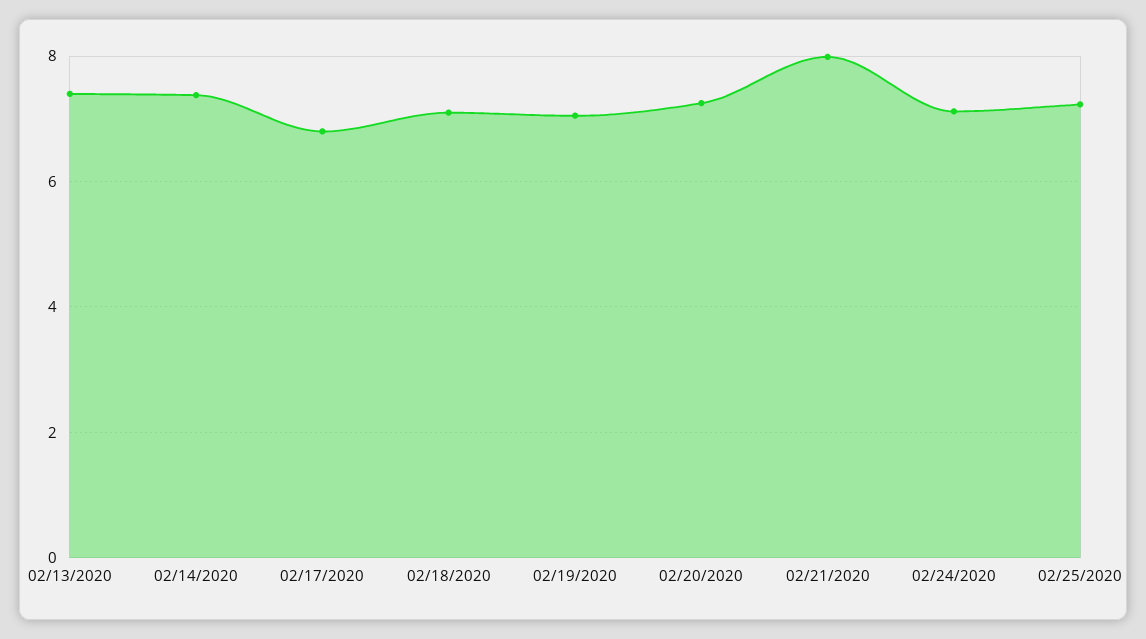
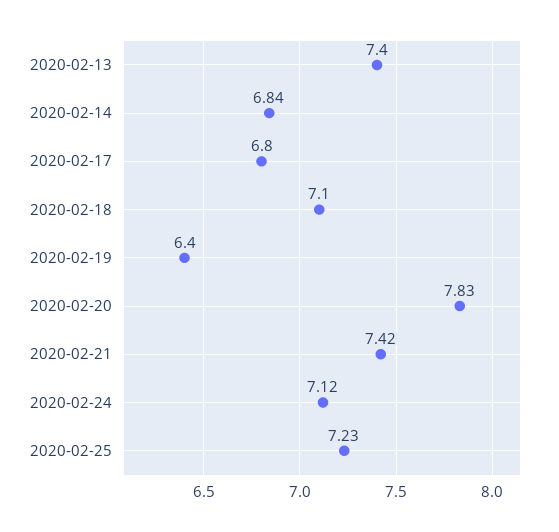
02/14/2020: 7.4 -> 6.84
02/19/2020: 7 -> 6.4
02/20/2020: 7.2 -> 7.83
02/21/2020: 8 -> 7.42

